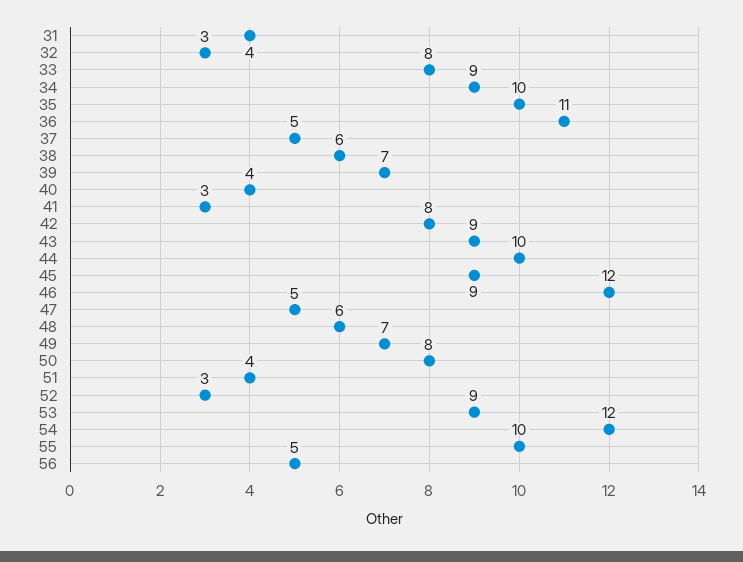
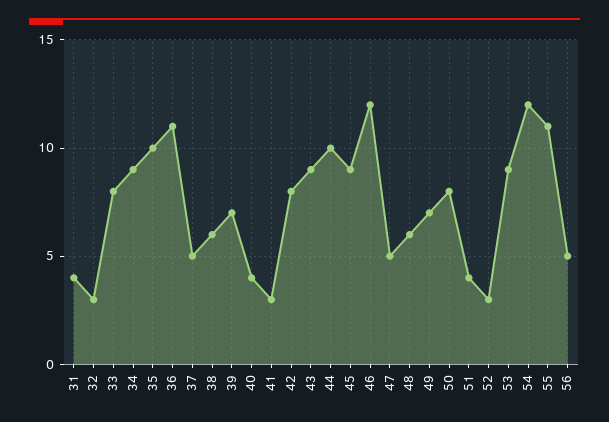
55: 10 -> 11

